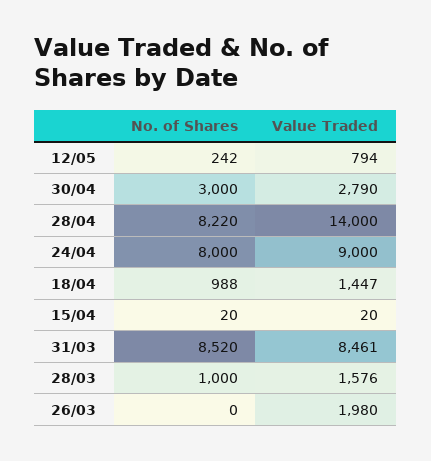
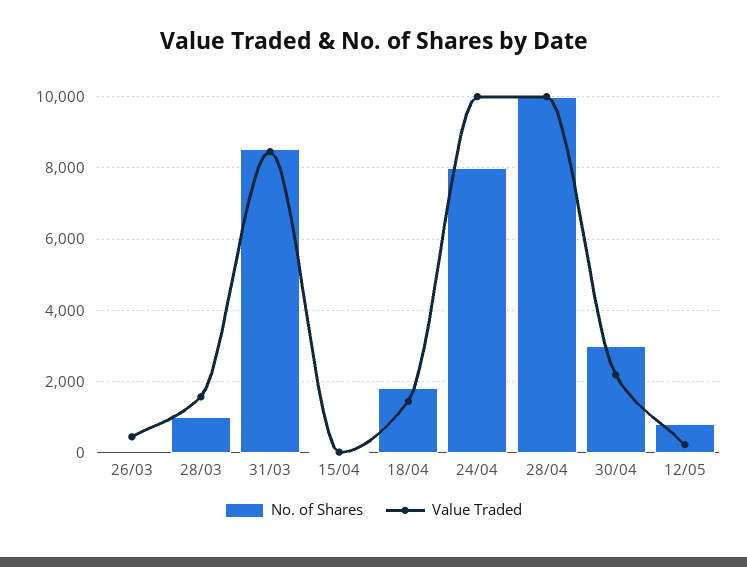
No. of Shares, 12/05: 242 -> 800
Value Traded, 12/05: 794 -> 200
Value Traded, 30/04: 2790 -> 2200
No. of Shares, 28/04: 8220 -> 10000
Value Traded, 28/04: 14000 -> 10000
Value Traded, 24/04: 9000 -> 10000
No. of Shares, 18/04: 988 -> 1800
Value Traded, 26/03: 1980 -> 400

